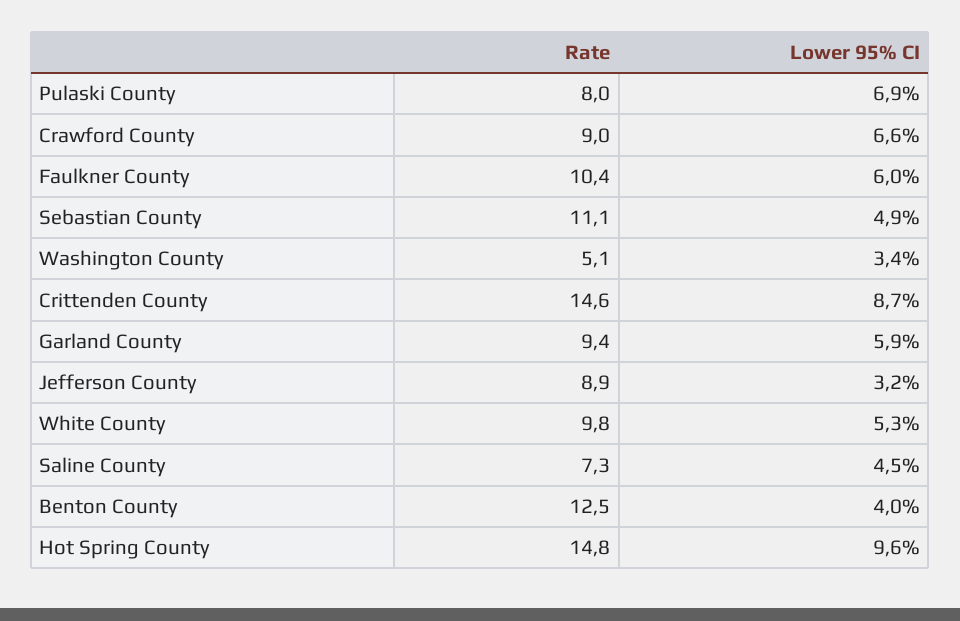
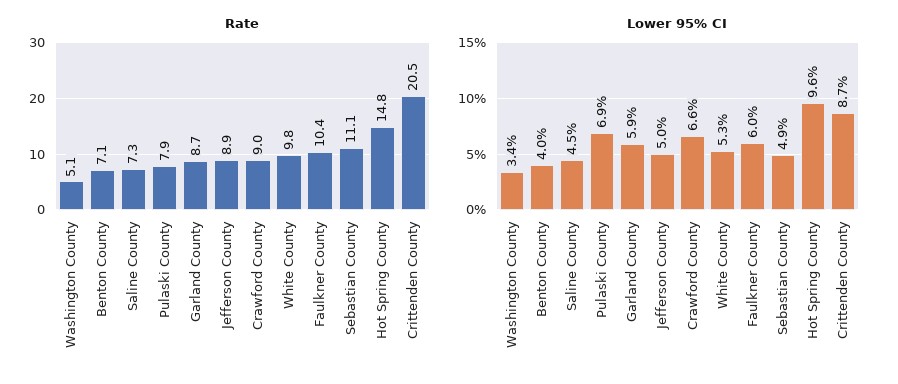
Rate, Pulaski County: 8 -> 7.9
Rate, Crittenden County: 14.6 -> 20.5
Rate, Garland County: 9.4 -> 8.7
Lower 95% CI, Jefferson County: 3.2 -> 5
Rate, Benton County: 12.5 -> 7.1

